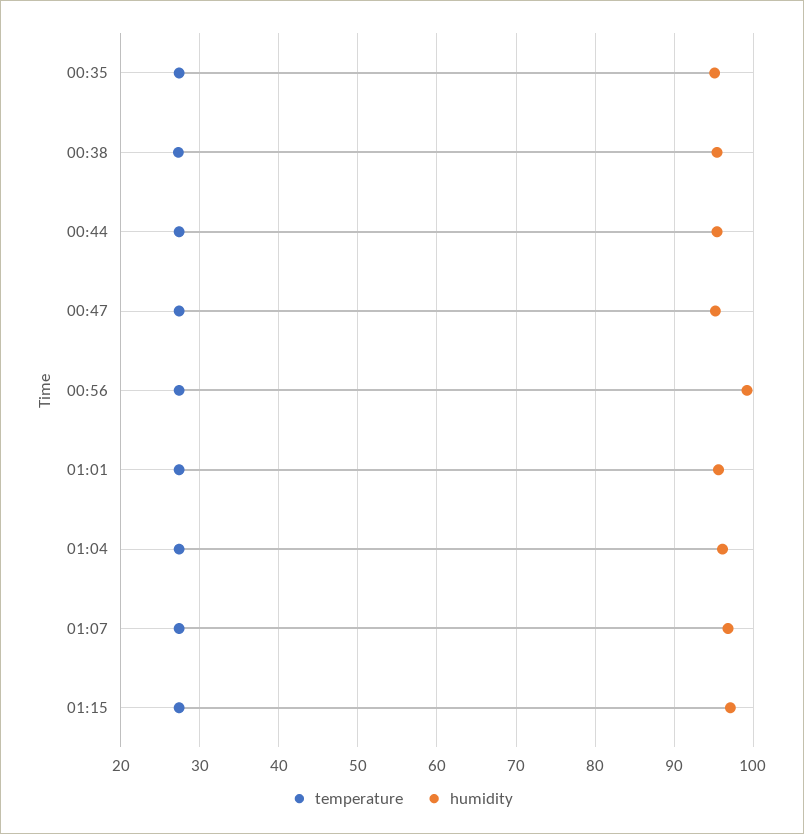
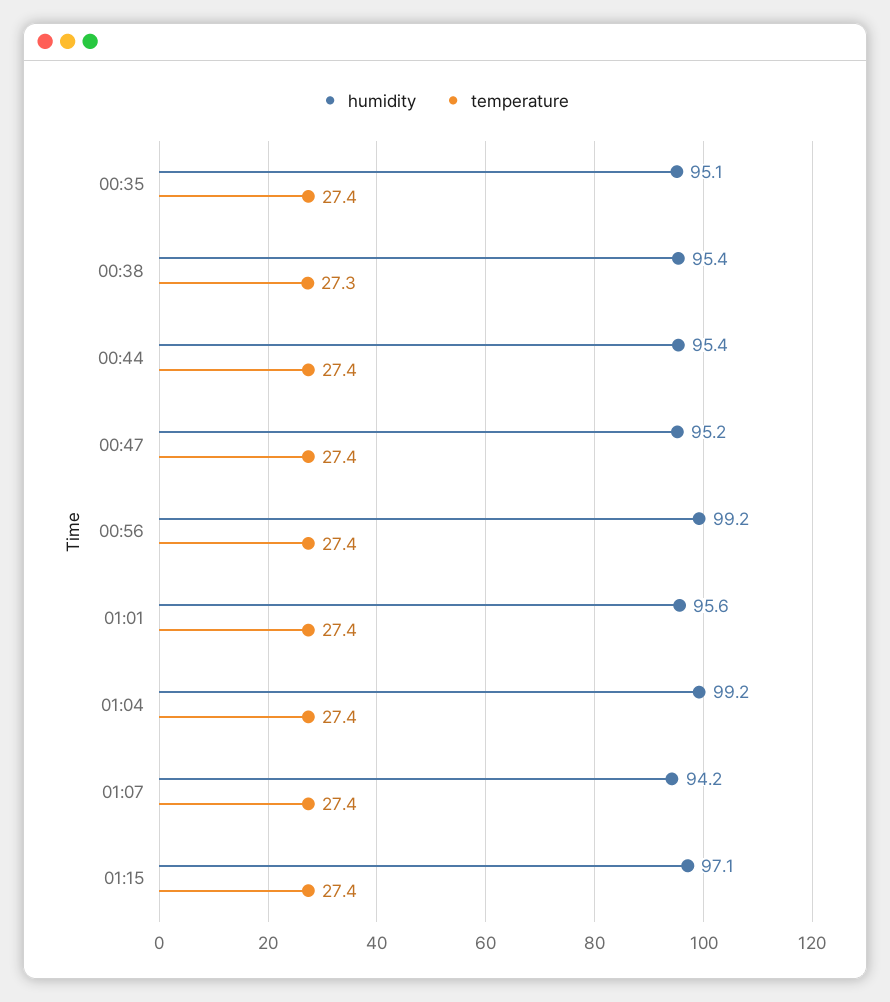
humidity, 01:04: 96 -> 99.2
humidity, 01:07: 97 -> 94.2

